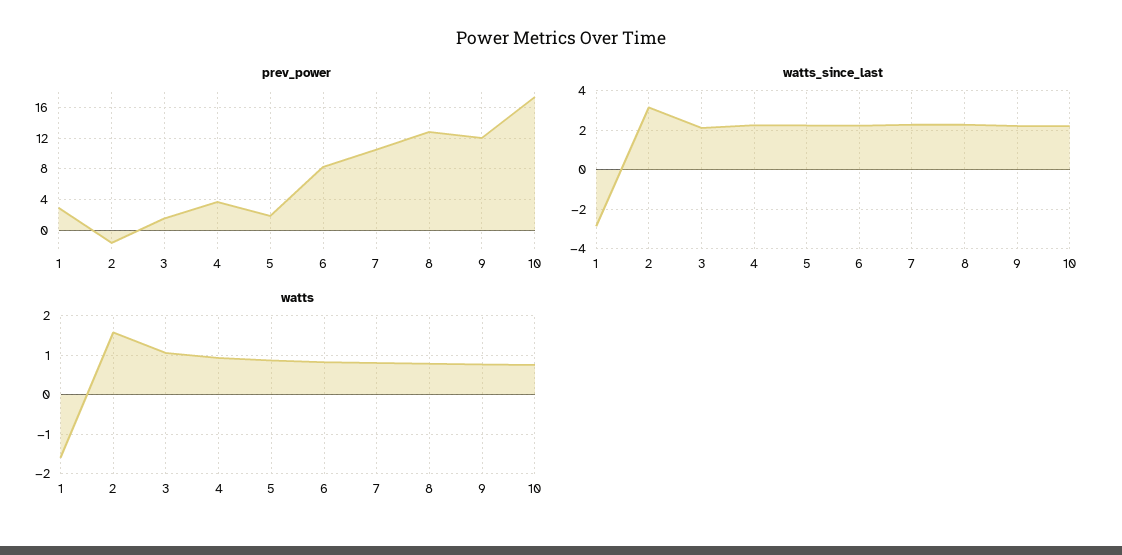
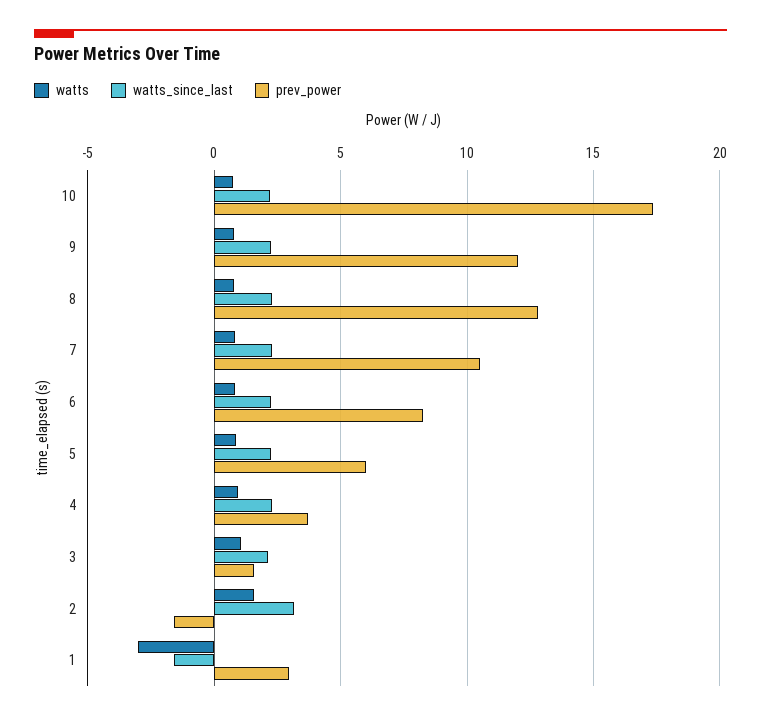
prev_power, 5: 2 -> 6
watts_since_last, 1: -3 -> -1.5
watts, 1: -1.6 -> -3

